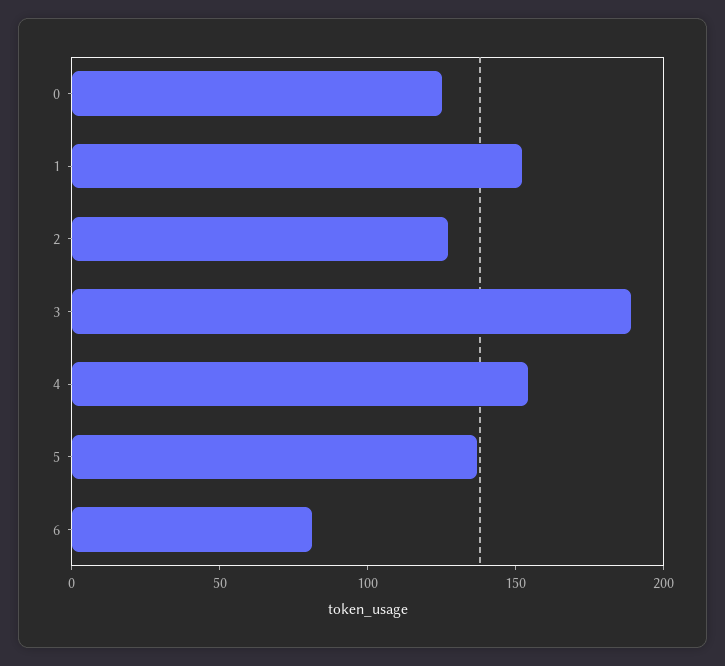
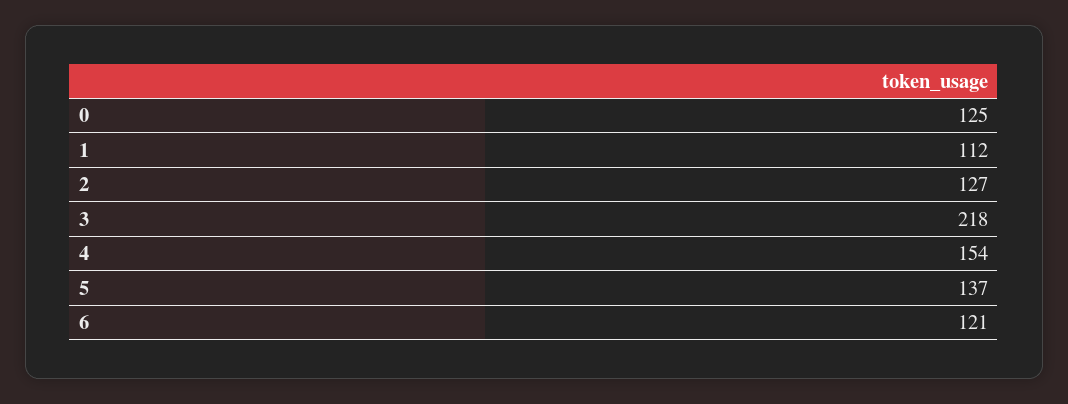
1: 150 -> 112
3: 190 -> 218
6: 80 -> 121

